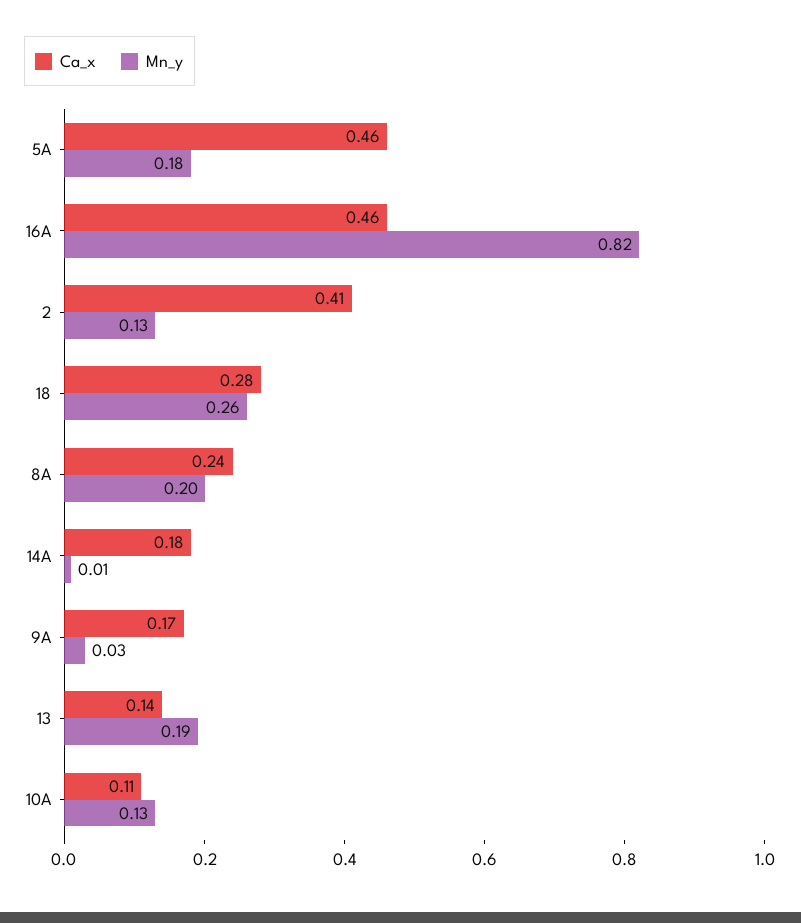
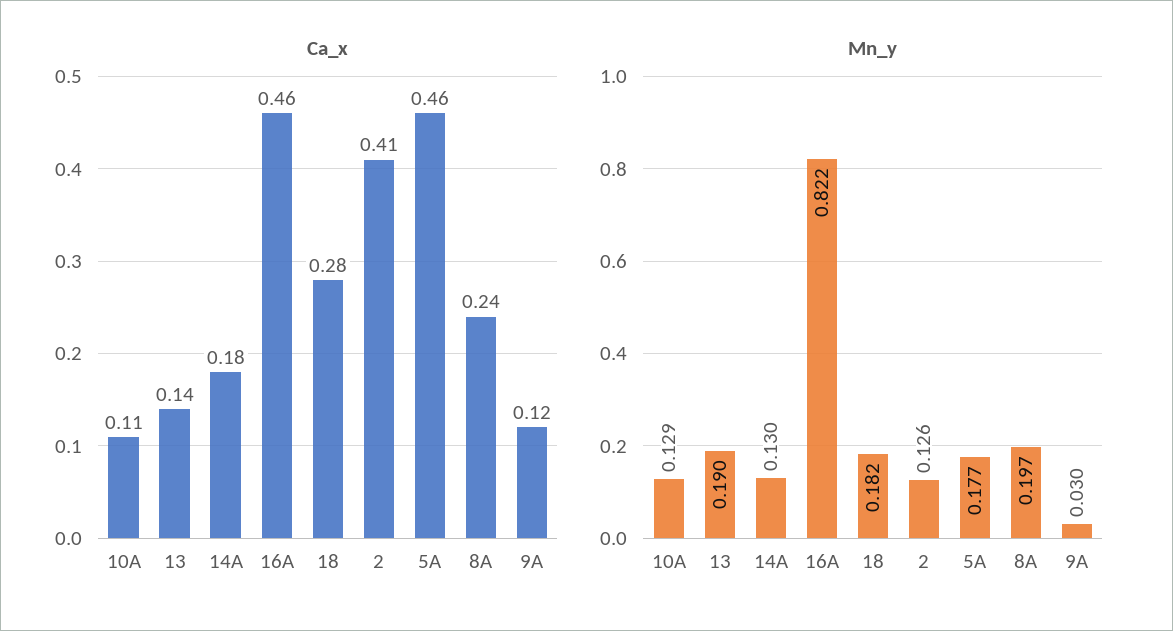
Mn_y, 18: 0.26 -> 0.182
Mn_y, 14A: 0.01 -> 0.13
Ca_x, 9A: 0.17 -> 0.12

